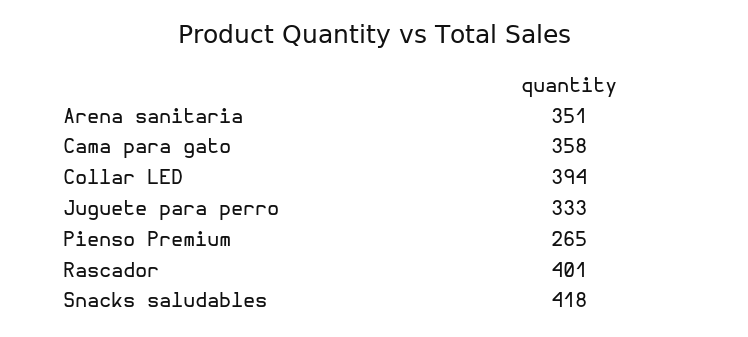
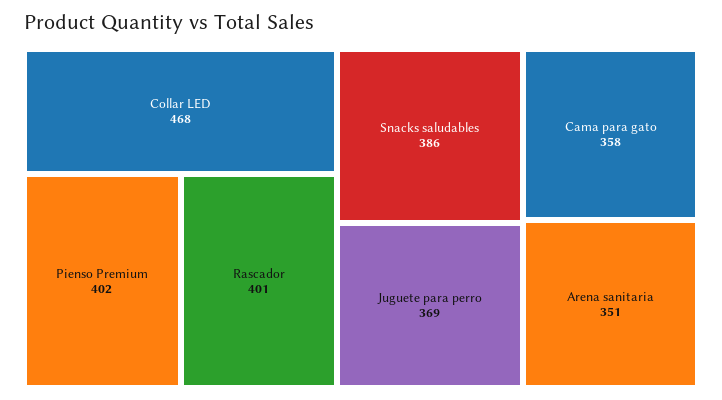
Collar LED: 394 -> 468
Juguete para perro: 333 -> 369
Pienso Premium: 265 -> 402
Snacks saludables: 418 -> 386

